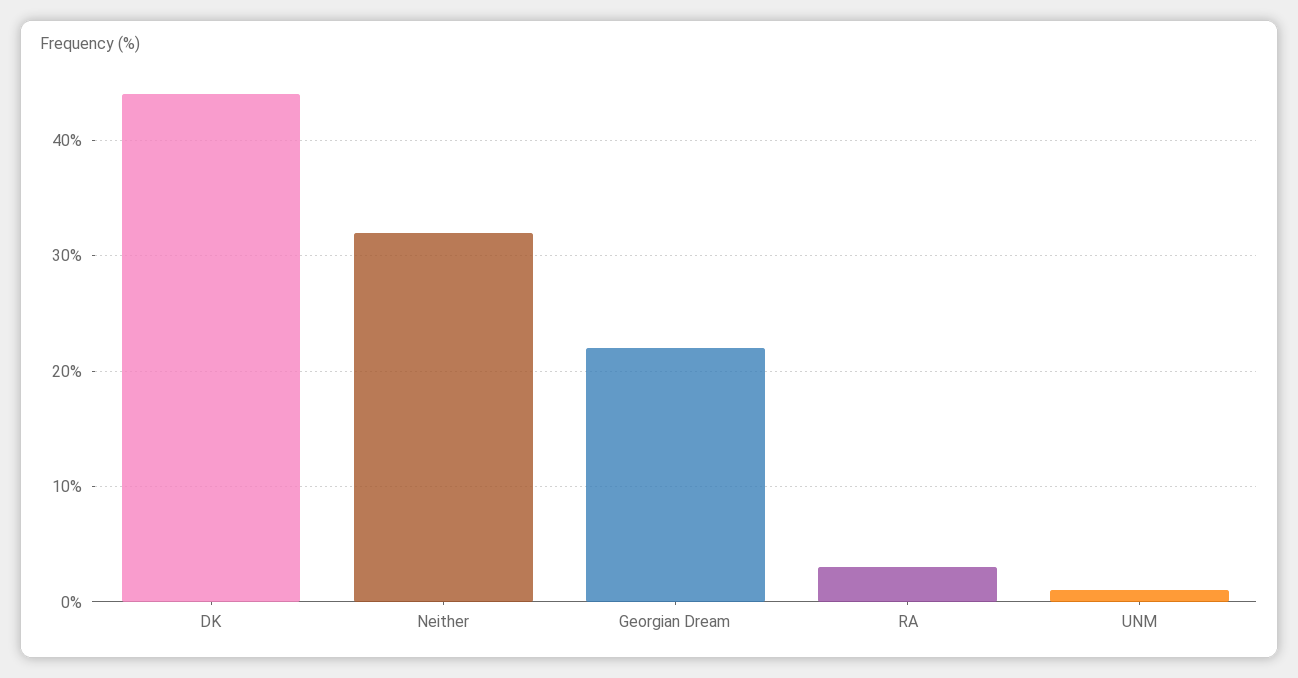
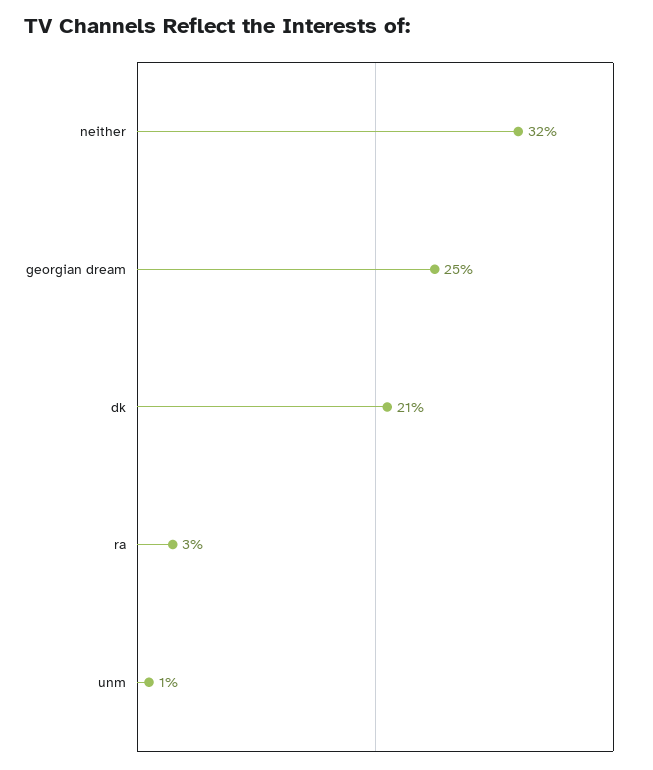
DK: 44 -> 21
Georgian Dream: 22 -> 25

